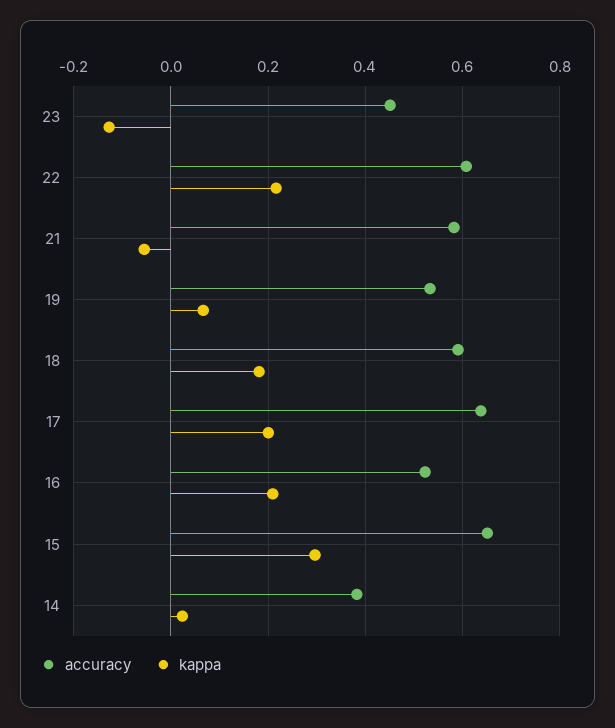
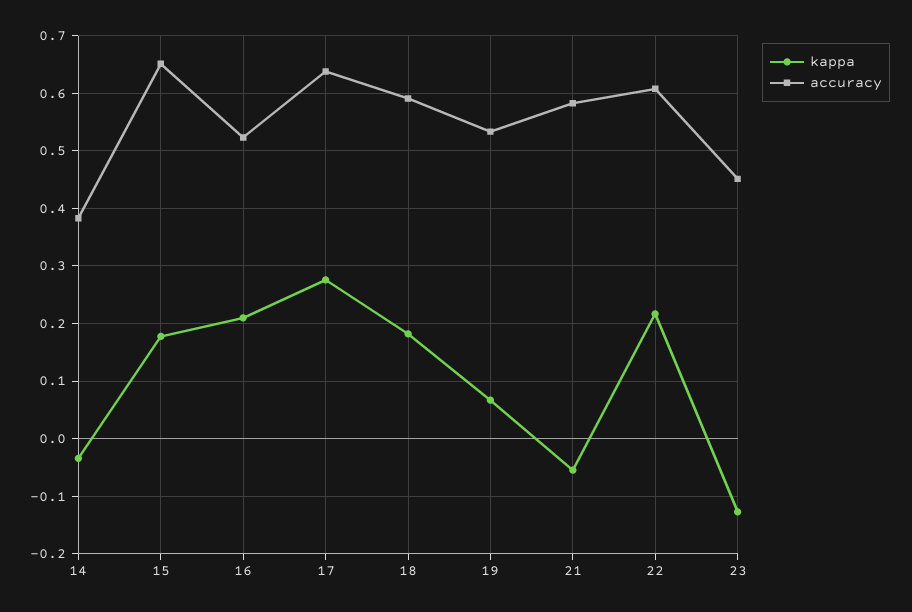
kappa, 17: 0.2 -> 0.28
kappa, 15: 0.3 -> 0.18
kappa, 14: 0.02 -> -0.04

